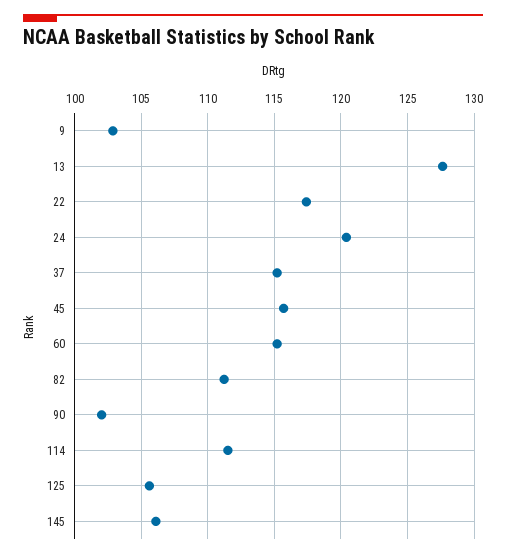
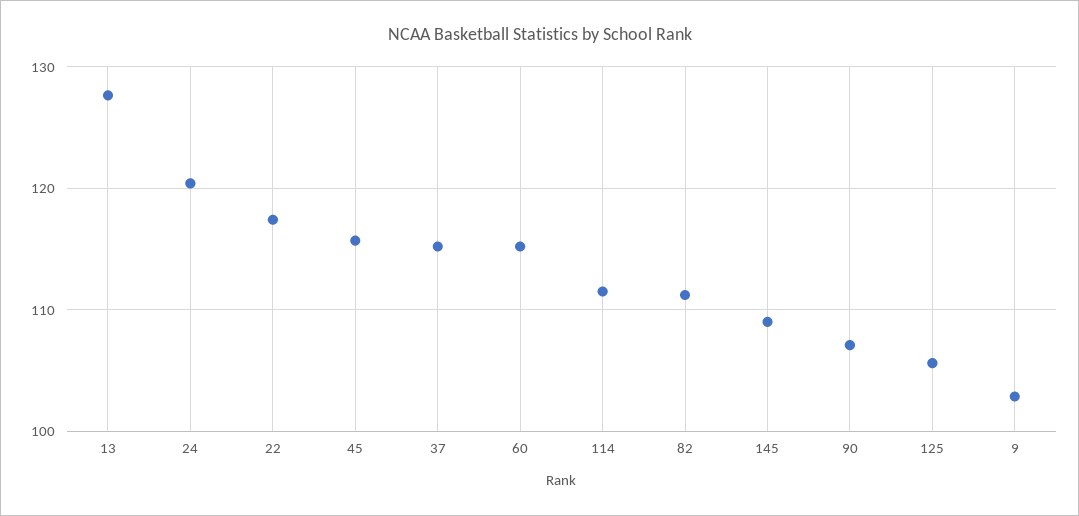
90: 102 -> 107
145: 106 -> 109

